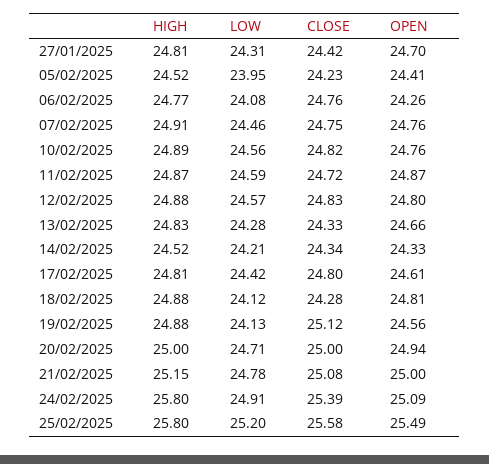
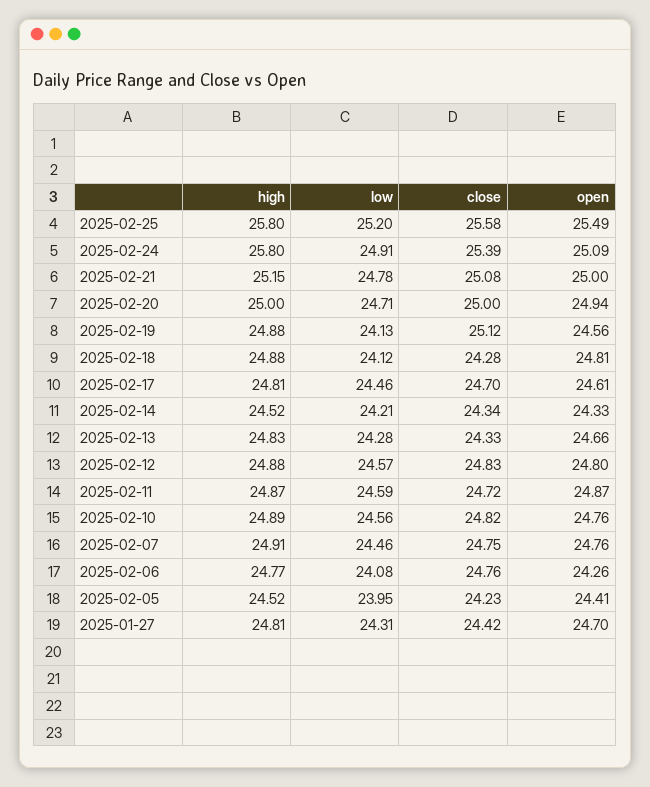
LOW, 17/02/2025: 24.42 -> 24.46
CLOSE, 17/02/2025: 24.8 -> 24.7

